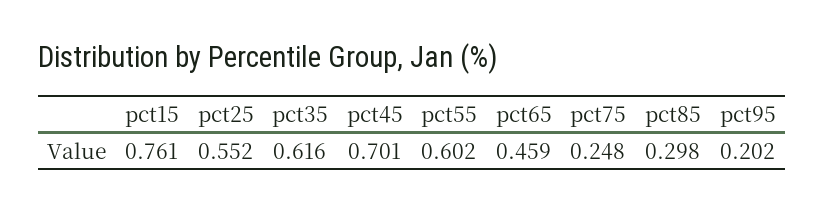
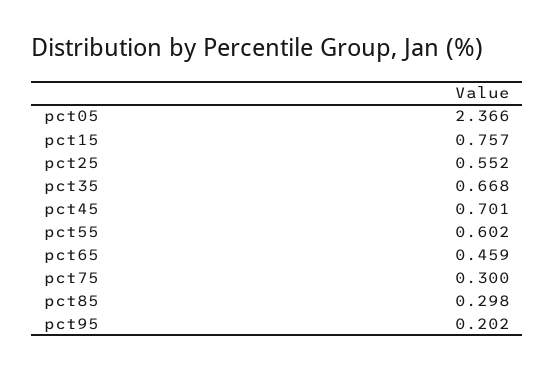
pct15: 0.761 -> 0.757
pct35: 0.616 -> 0.668
pct75: 0.248 -> 0.3
pct05: none -> 2.366

